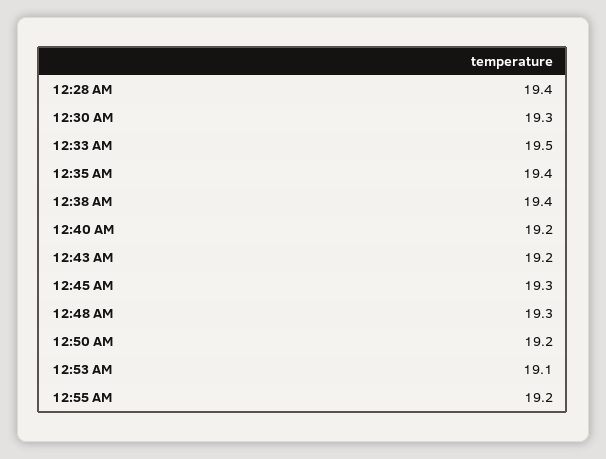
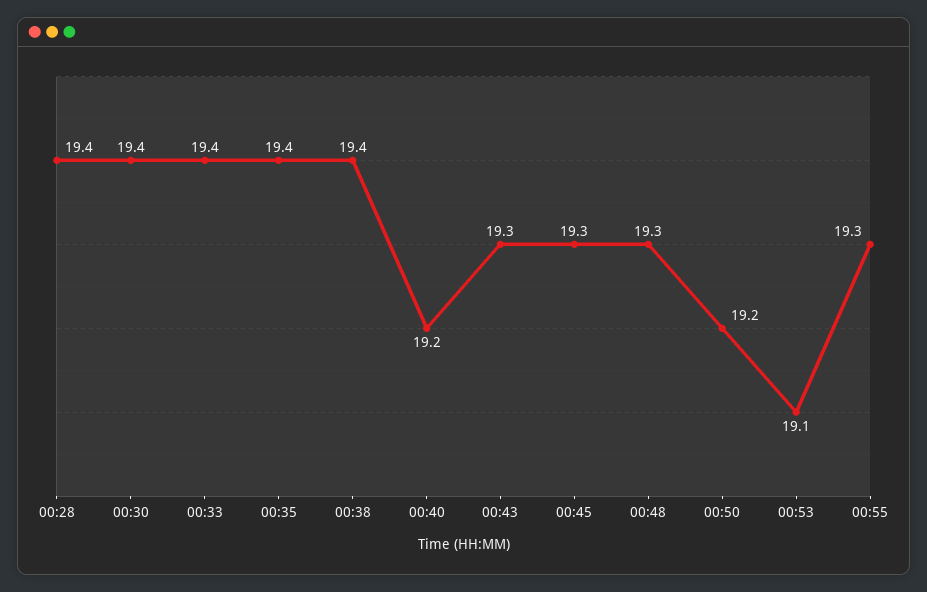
12:30 AM: 19.3 -> 19.4
12:33 AM: 19.5 -> 19.4
12:43 AM: 19.2 -> 19.3
12:55 AM: 19.2 -> 19.3

